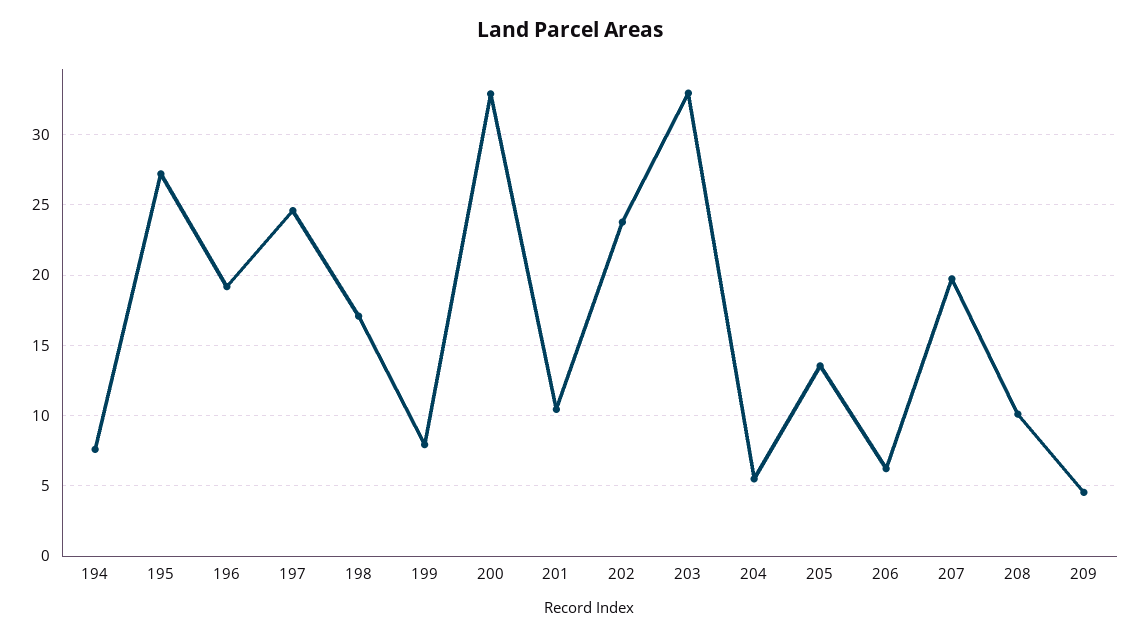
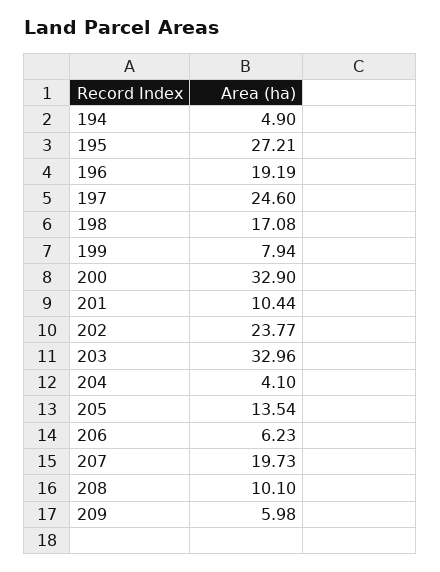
194: 7.5 -> 4.9
204: 5.5 -> 4.1
209: 4.5 -> 5.98

